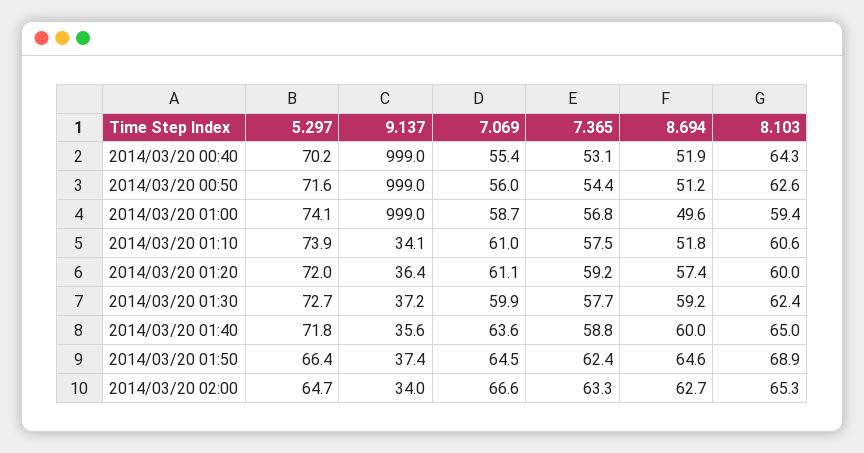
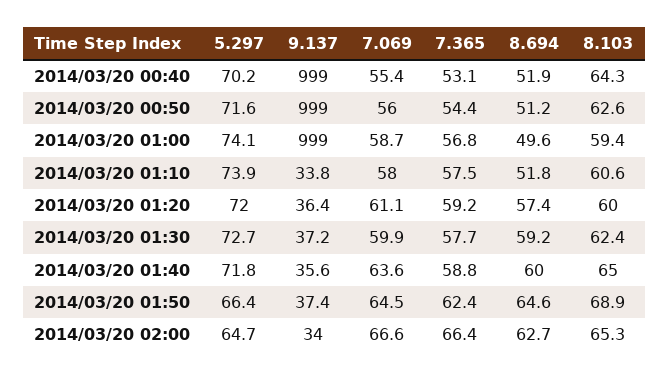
9.137, 2014/03/20 01:10: 34.1 -> 33.8
7.069, 2014/03/20 01:10: 61 -> 58
7.365, 2014/03/20 02:00: 63.3 -> 66.4

